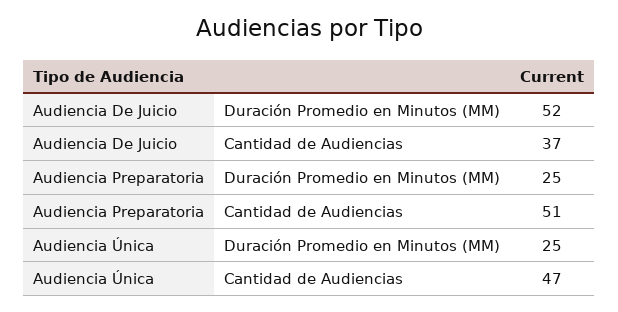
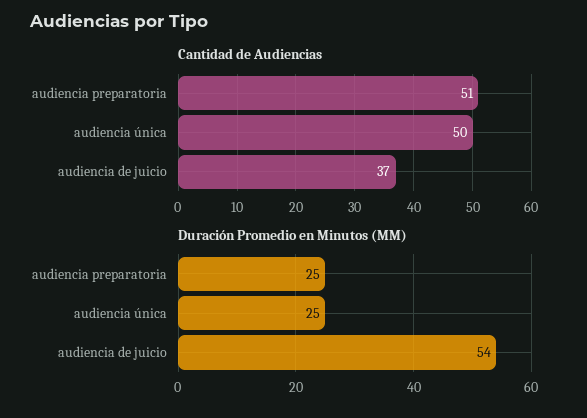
Duración Promedio en Minutos (MM), Audiencia De Juicio: 52 -> 54
Cantidad de Audiencias, Audiencia Única: 47 -> 50

